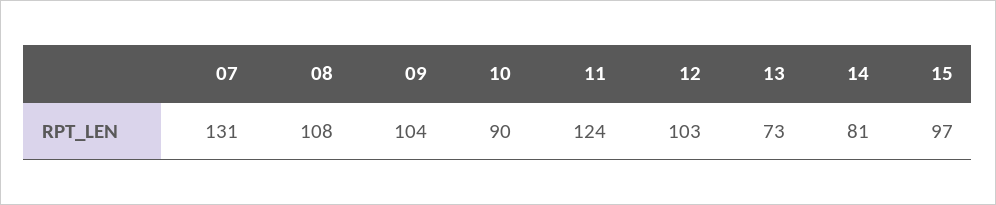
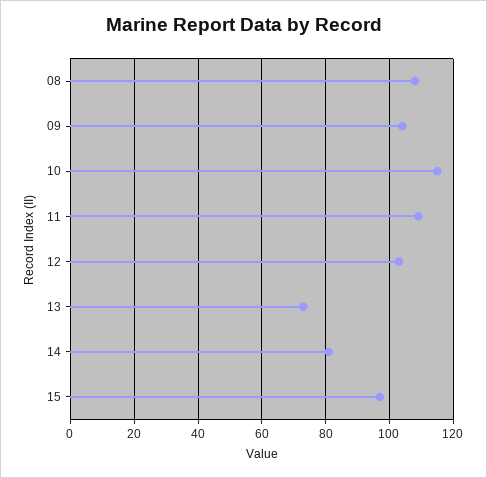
07: 131 -> none
10: 90 -> 115
11: 124 -> 110

